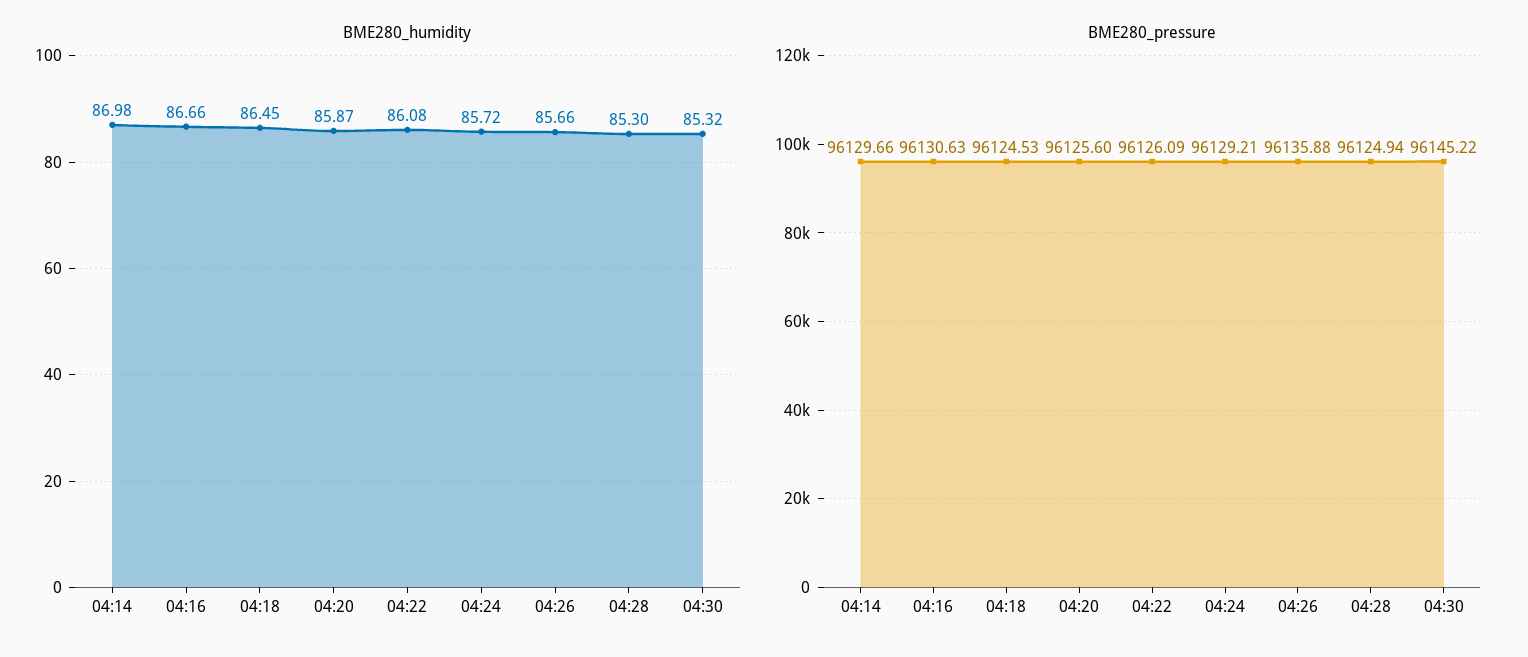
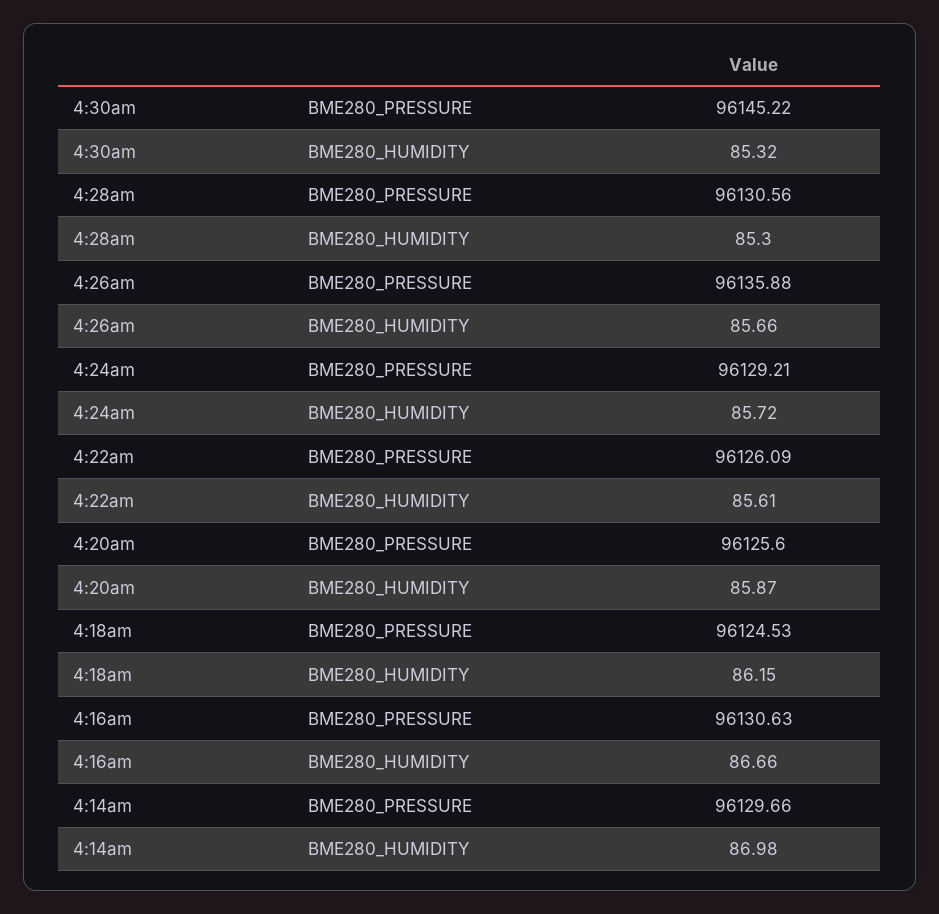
BME280_humidity, 04:18: 86.45 -> 86.15
BME280_humidity, 04:22: 86.08 -> 85.61
BME280_pressure, 04:28: 96124.94 -> 96130.56

